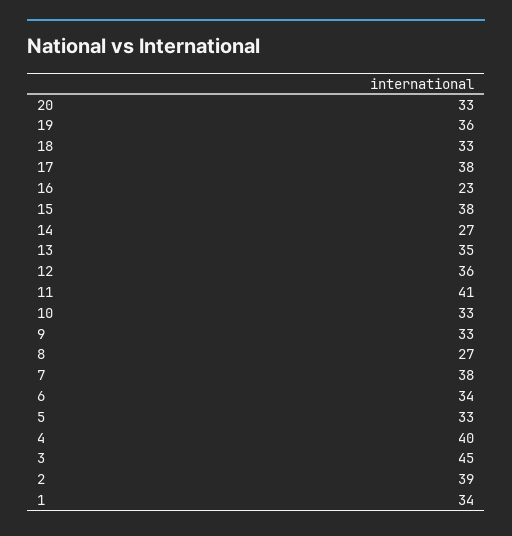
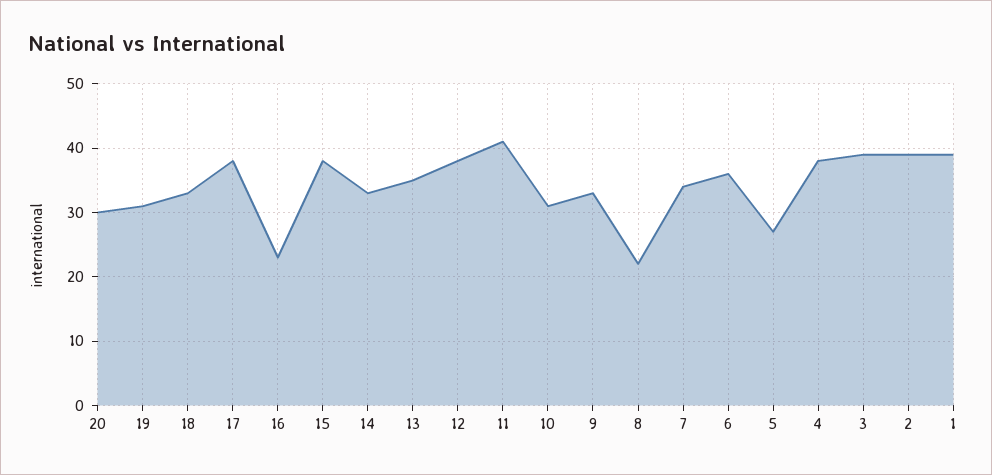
20: 33 -> 30
19: 36 -> 31
14: 27 -> 33
12: 36 -> 38
10: 33 -> 31
8: 27 -> 22
7: 38 -> 34
6: 34 -> 36
5: 33 -> 27
4: 40 -> 38
3: 45 -> 39
1: 34 -> 39

